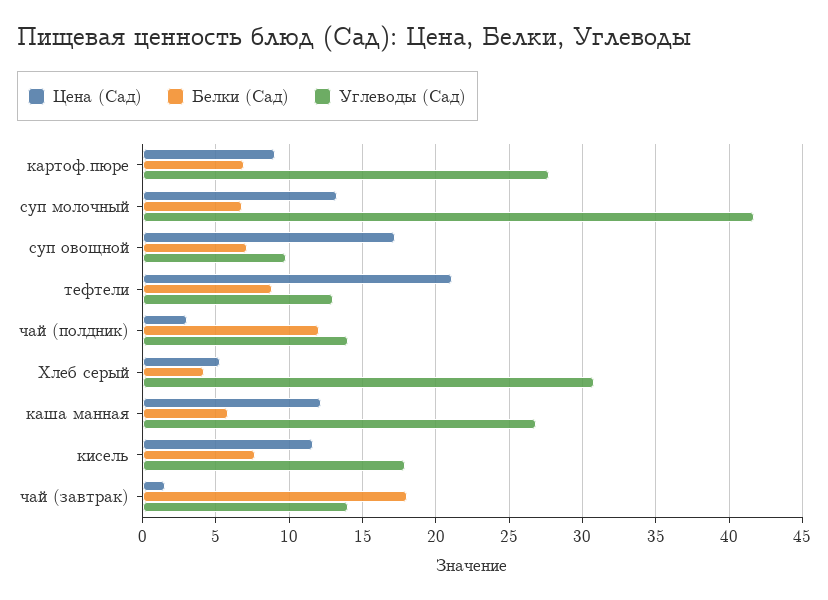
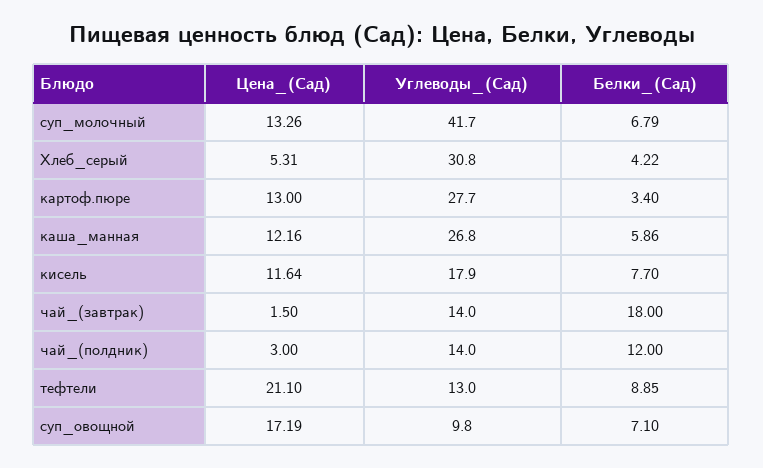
Цена (Сад), картоф.пюре: 9 -> 13
Белки (Сад), картоф.пюре: 7 -> 3.4

